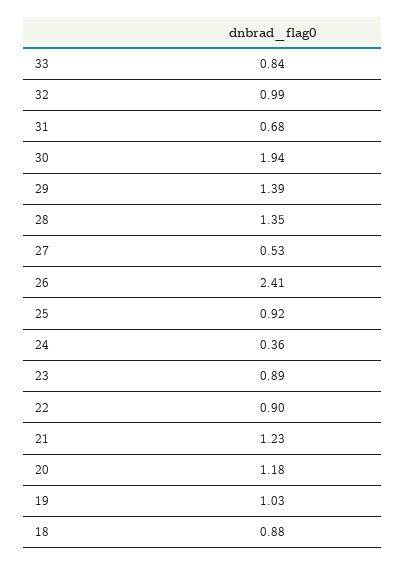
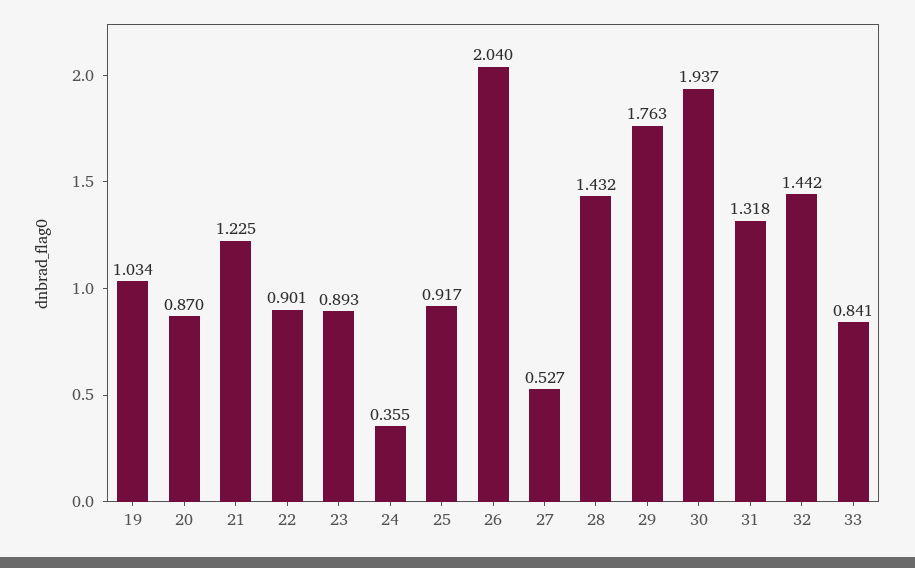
32: 0.99 -> 1.442
31: 0.68 -> 1.318
29: 1.39 -> 1.763
28: 1.35 -> 1.432
26: 2.41 -> 2.04
20: 1.18 -> 0.87
18: 0.88 -> none

